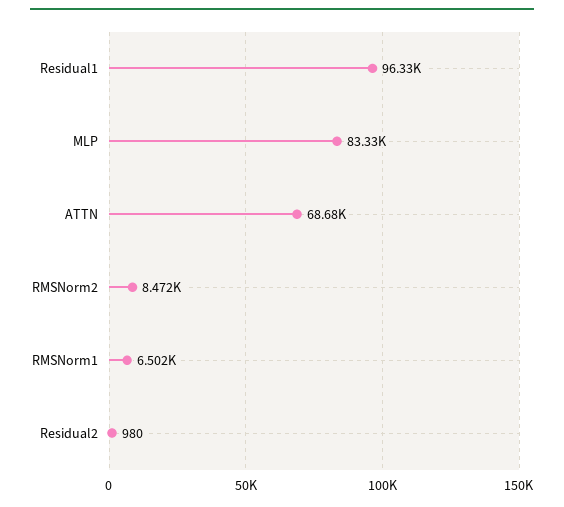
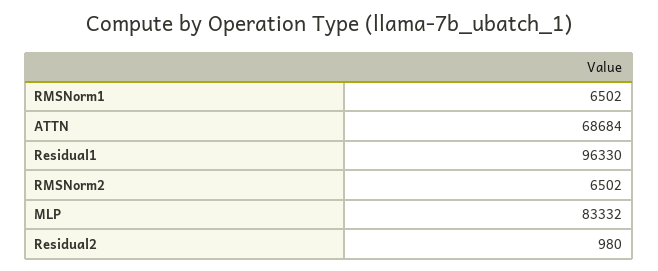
RMSNorm2: 8472 -> 6502

